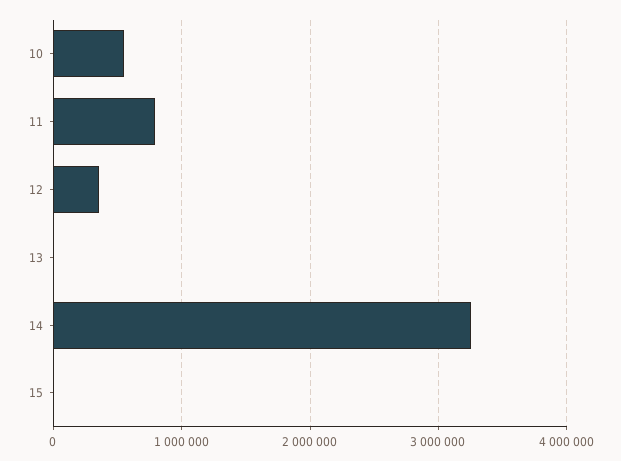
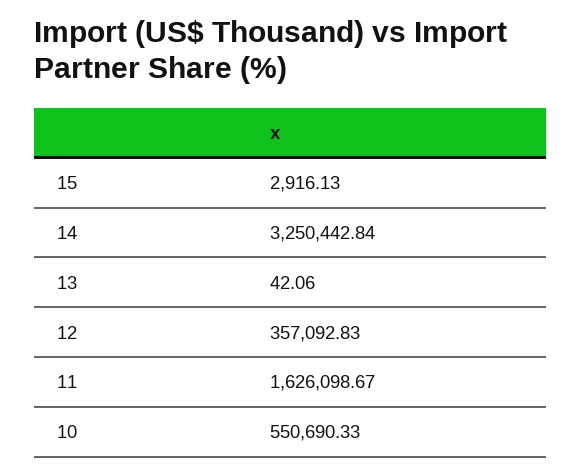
11: 800000 -> 1626098.67

